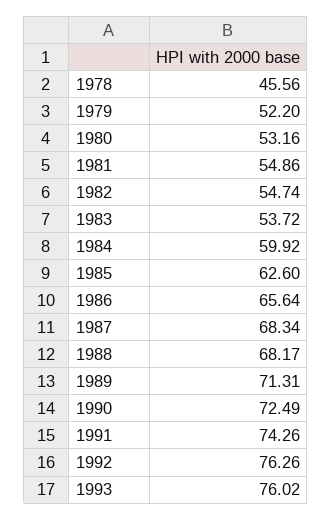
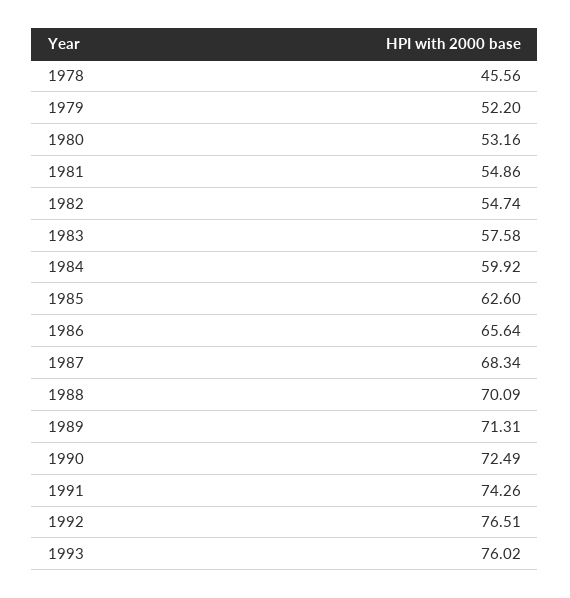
1983: 53.72 -> 57.58
1988: 68.17 -> 70.09
1992: 76.26 -> 76.51

